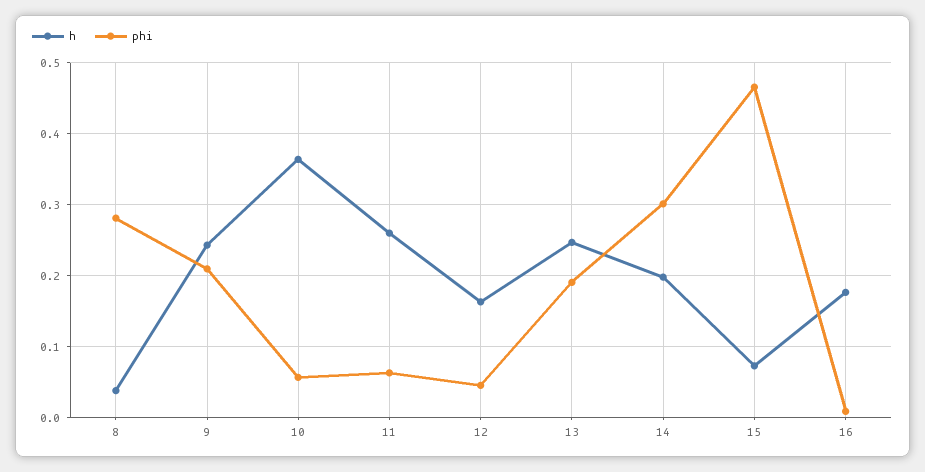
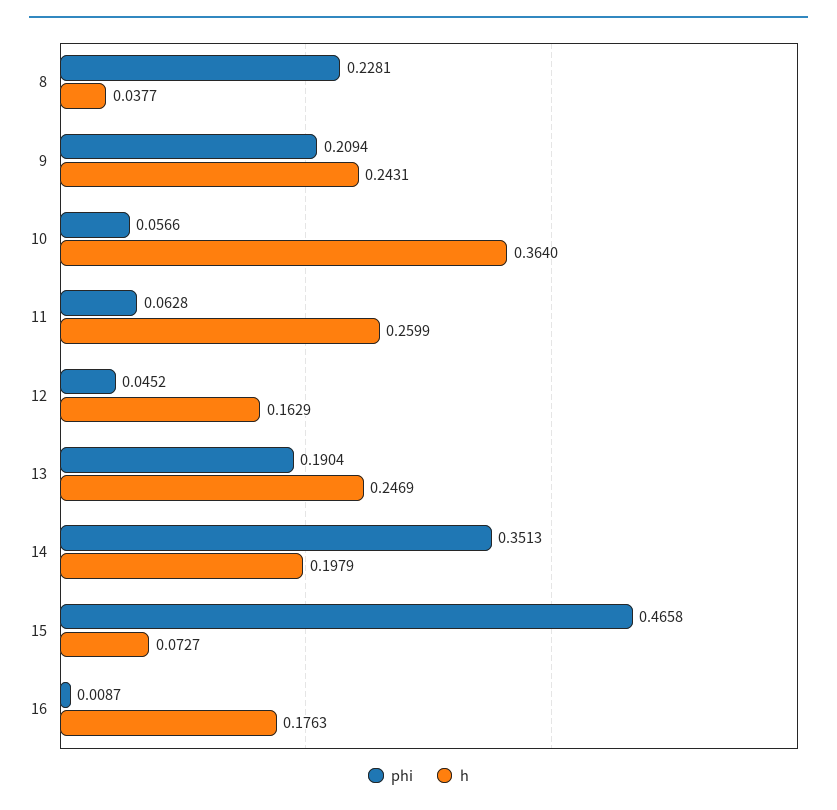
phi, 8: 0.28 -> 0.2281
phi, 14: 0.3 -> 0.3513

